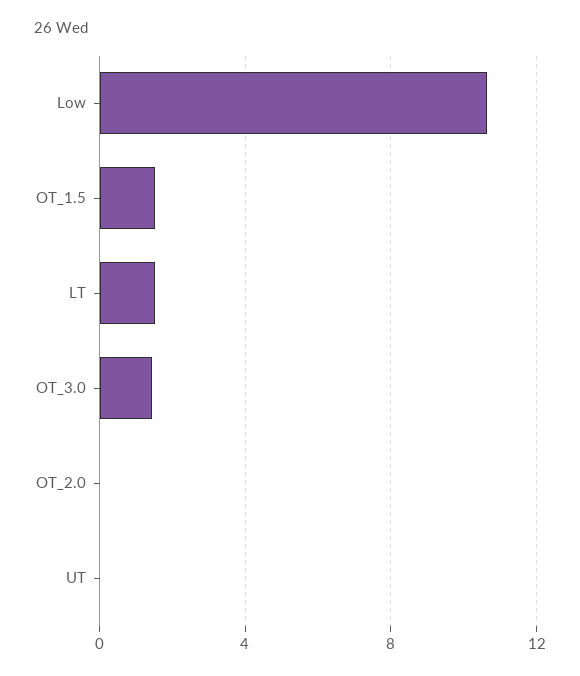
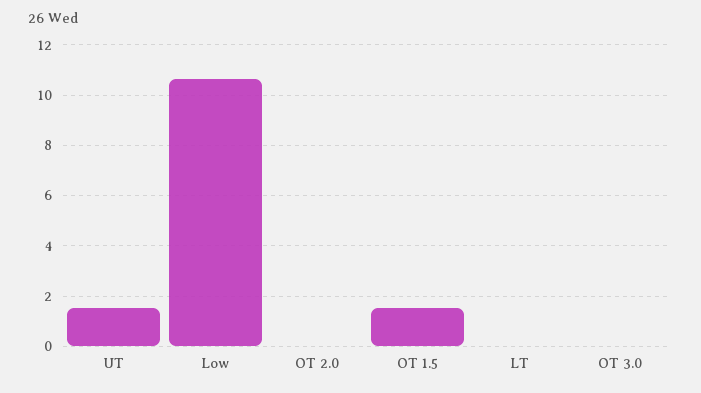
LT: 1.5 -> 0
OT_3.0: 1.5 -> 0
UT: 0 -> 1.5

